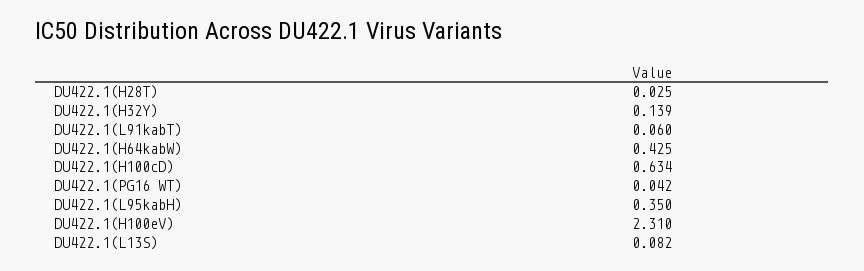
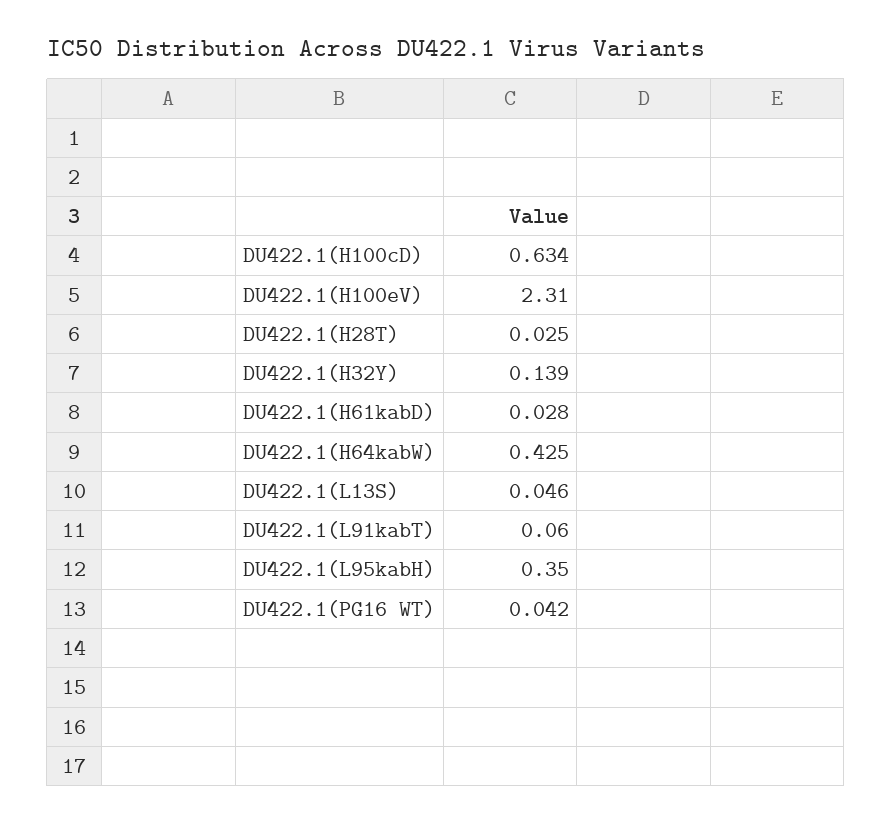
DU422.1(L13S): 0.082 -> 0.046
DU422.1(H61kabD): none -> 0.028

